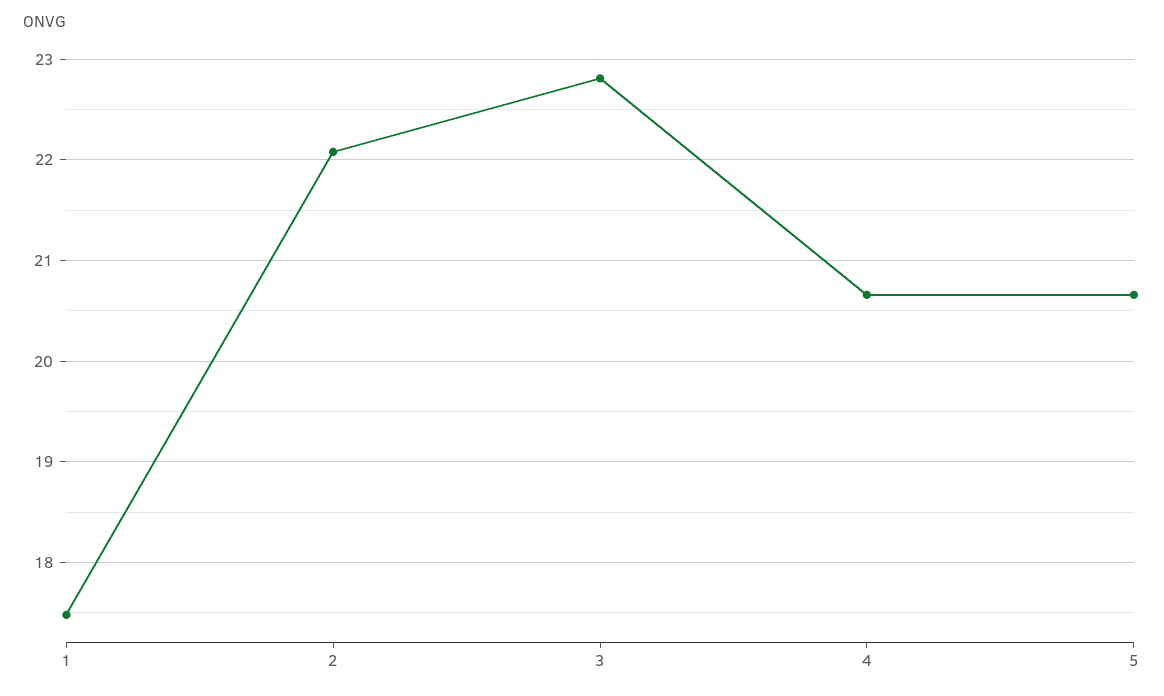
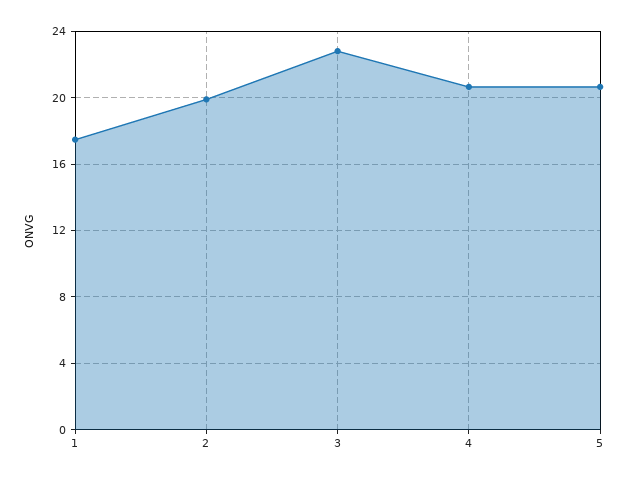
2: 22.1 -> 20

